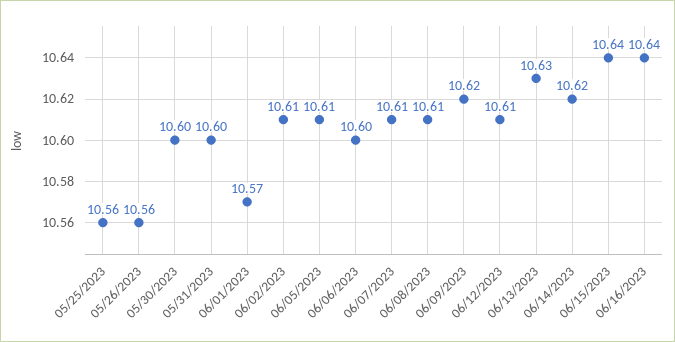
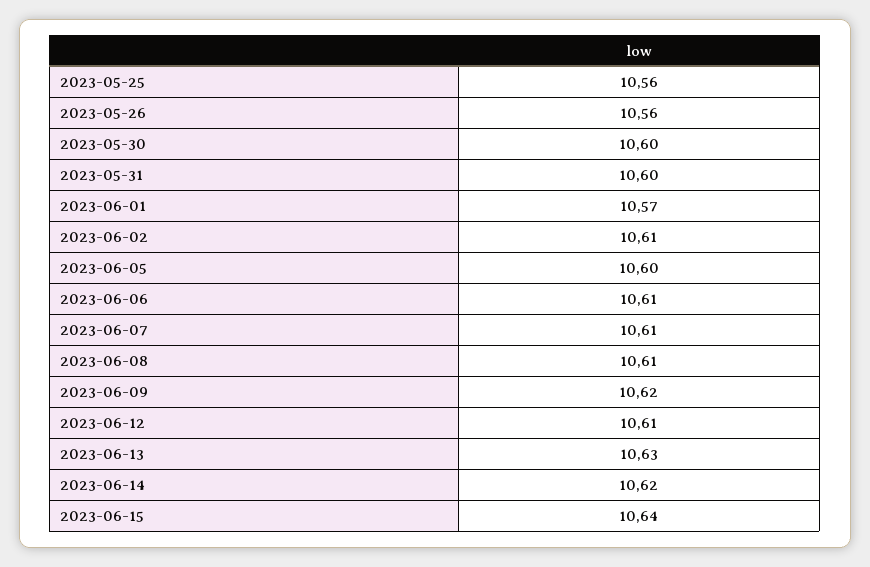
06/05/2023: 10.61 -> 10.6
06/06/2023: 10.6 -> 10.61
06/16/2023: 10.64 -> none

